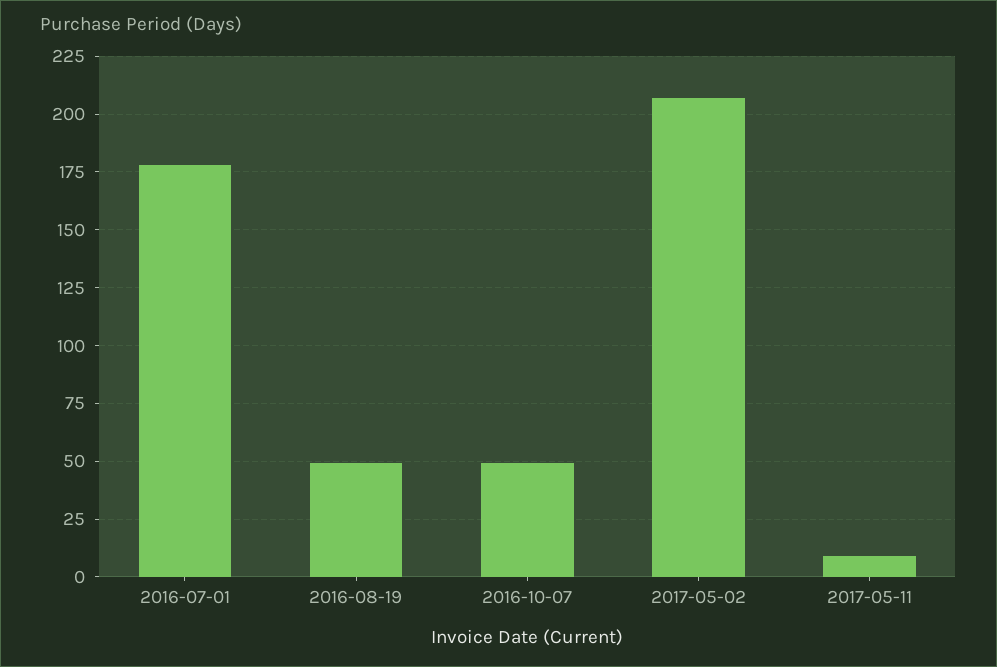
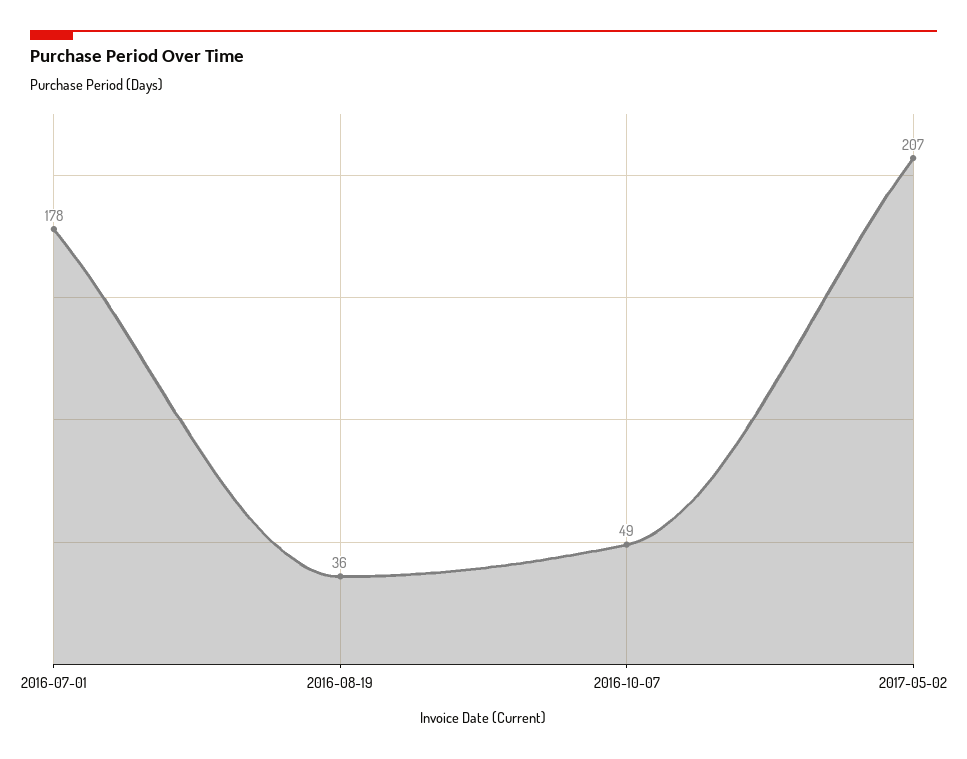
2016-08-19: 50 -> 36
2017-05-11: 10 -> none

